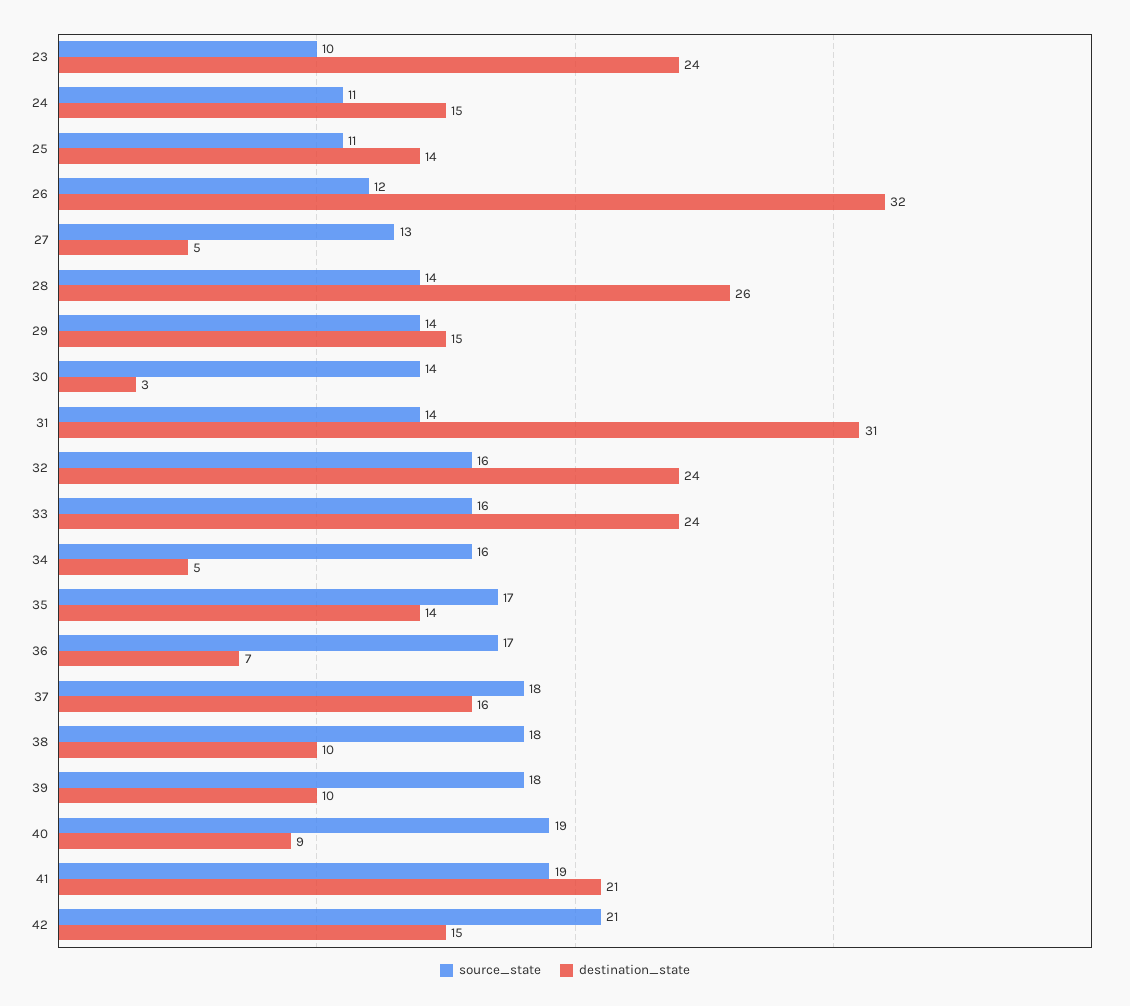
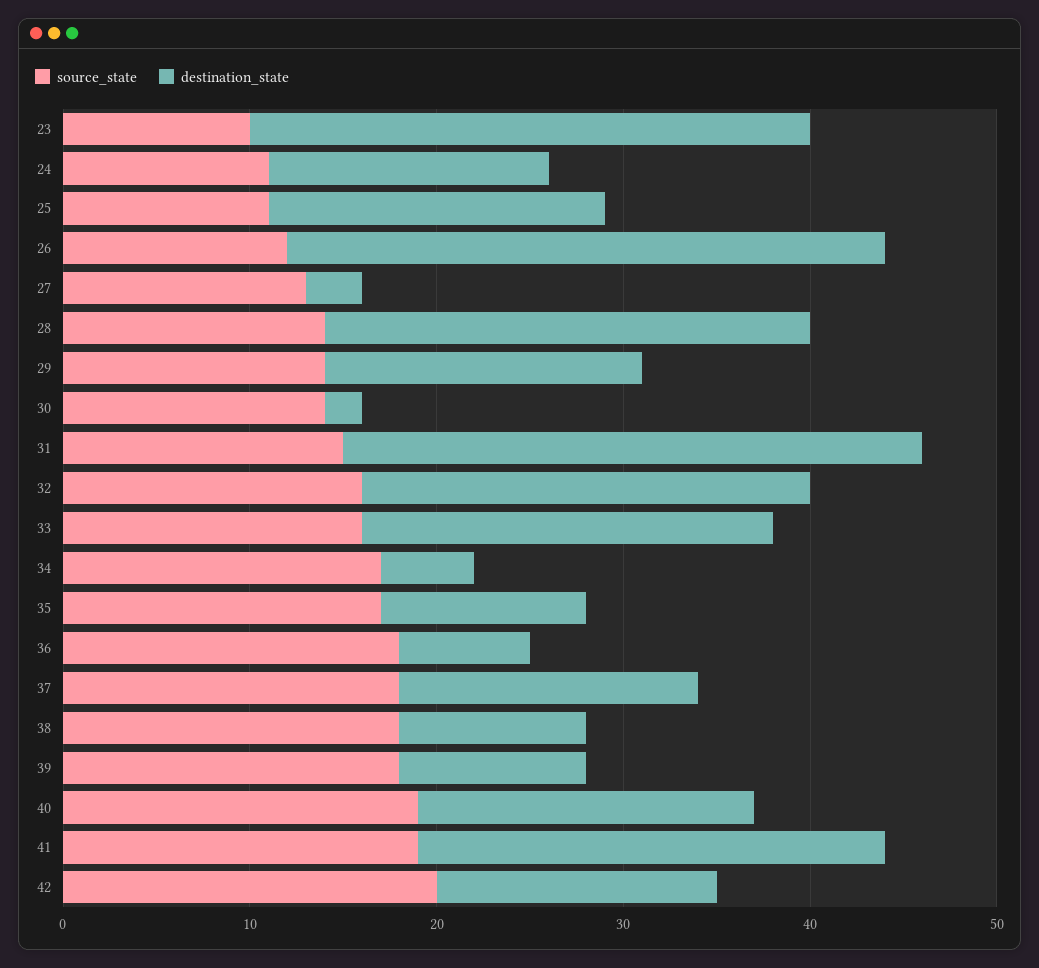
destination_state, 23: 24 -> 30
destination_state, 25: 14 -> 18
destination_state, 27: 5 -> 3
destination_state, 29: 15 -> 17
destination_state, 30: 3 -> 2
source_state, 31: 14 -> 15
destination_state, 33: 24 -> 22
source_state, 34: 16 -> 17
destination_state, 35: 14 -> 11
source_state, 36: 17 -> 18
destination_state, 40: 9 -> 18
destination_state, 41: 21 -> 25
source_state, 42: 21 -> 20

